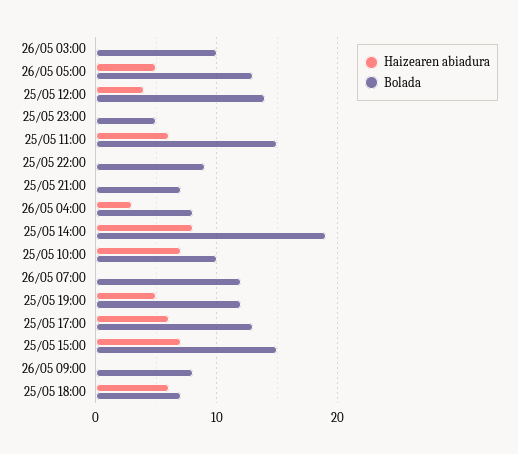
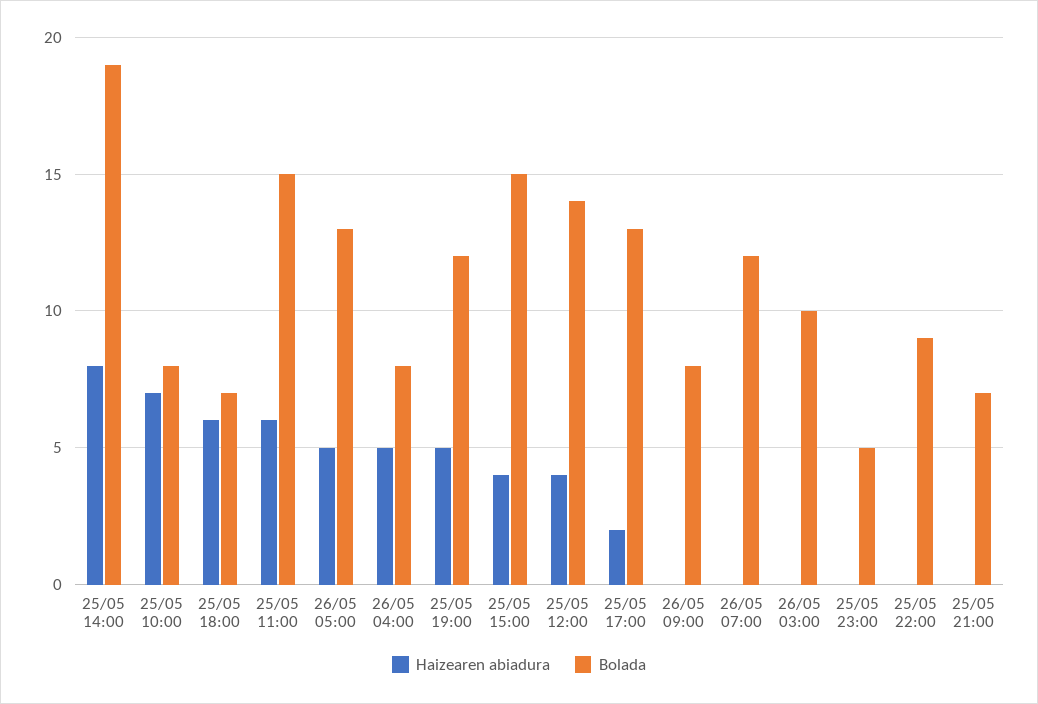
Haizearen abiadura, 26/05 04:00: 3 -> 5
Bolada, 25/05 10:00: 10 -> 8
Haizearen abiadura, 25/05 17:00: 6 -> 2
Haizearen abiadura, 25/05 15:00: 7 -> 4

